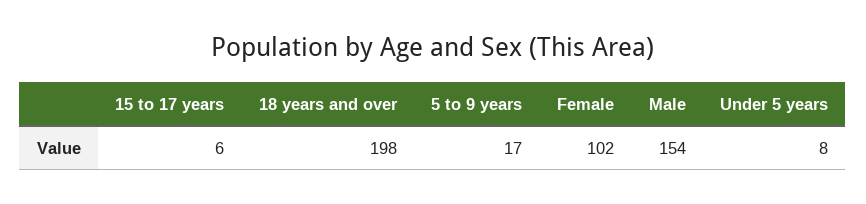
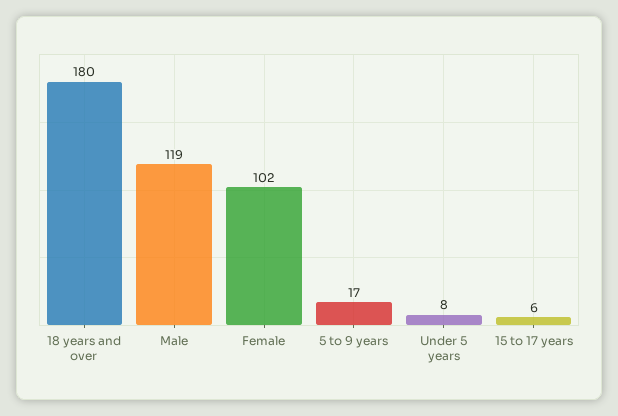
18 years and over: 198 -> 180
Male: 154 -> 119

